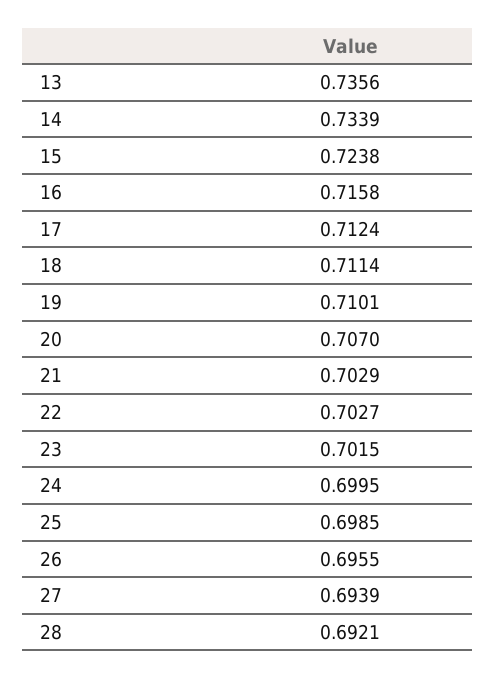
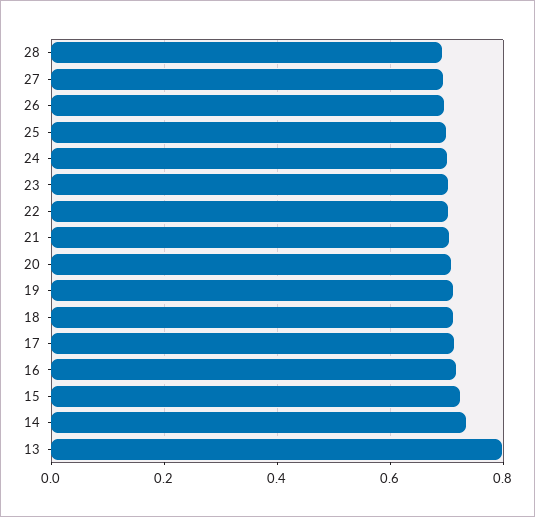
13: 0.7356 -> 0.8

